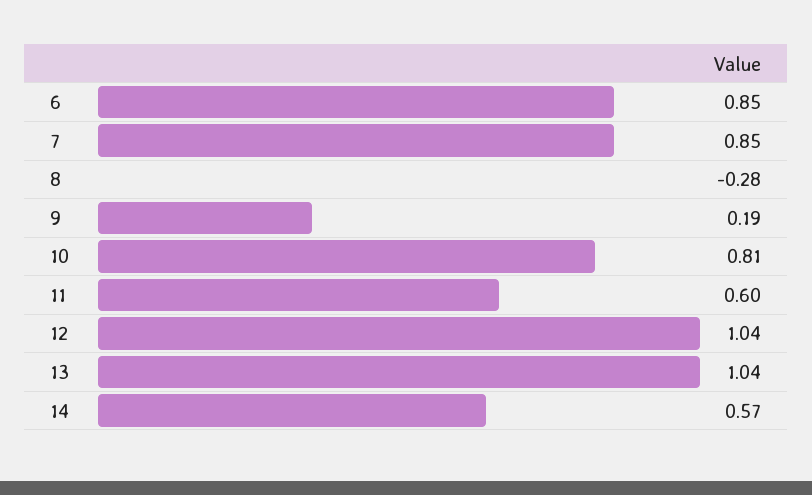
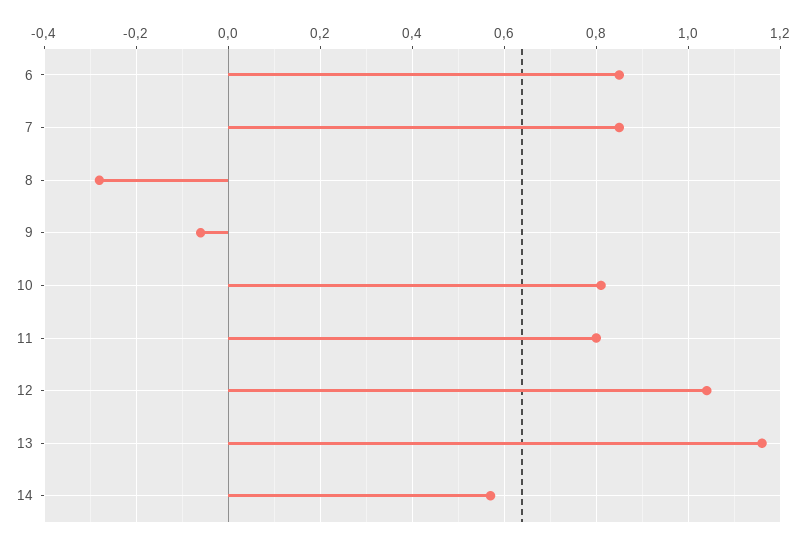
9: 0.19 -> -0.05
11: 0.6 -> 0.8
13: 1.04 -> 1.15

